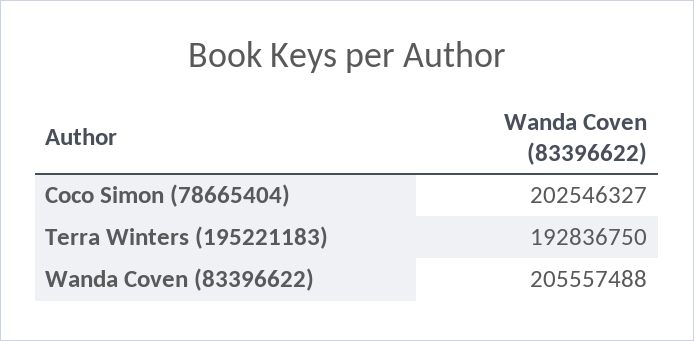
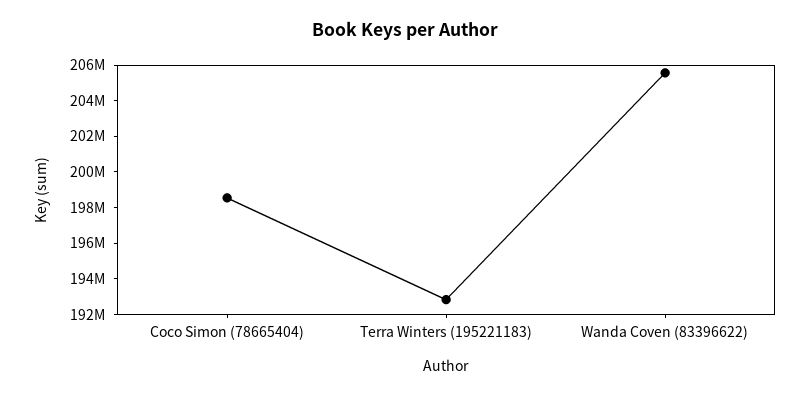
Coco Simon (78665404): 202546327 -> 198500000

